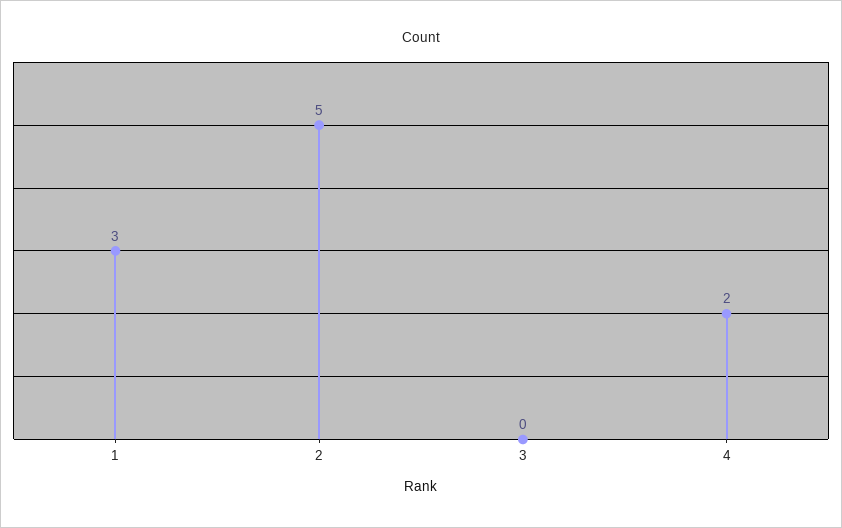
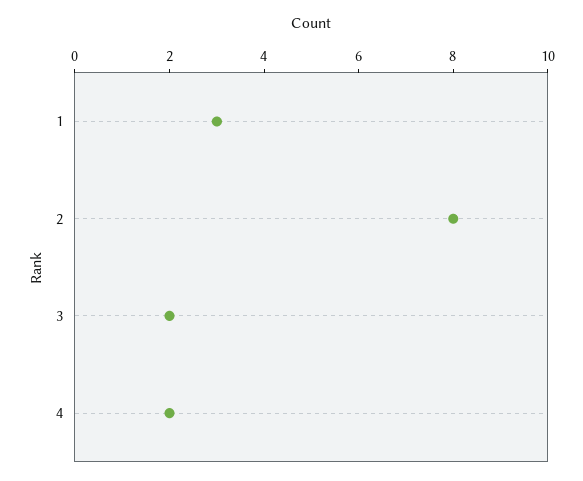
2: 5 -> 8
3: 0 -> 2

